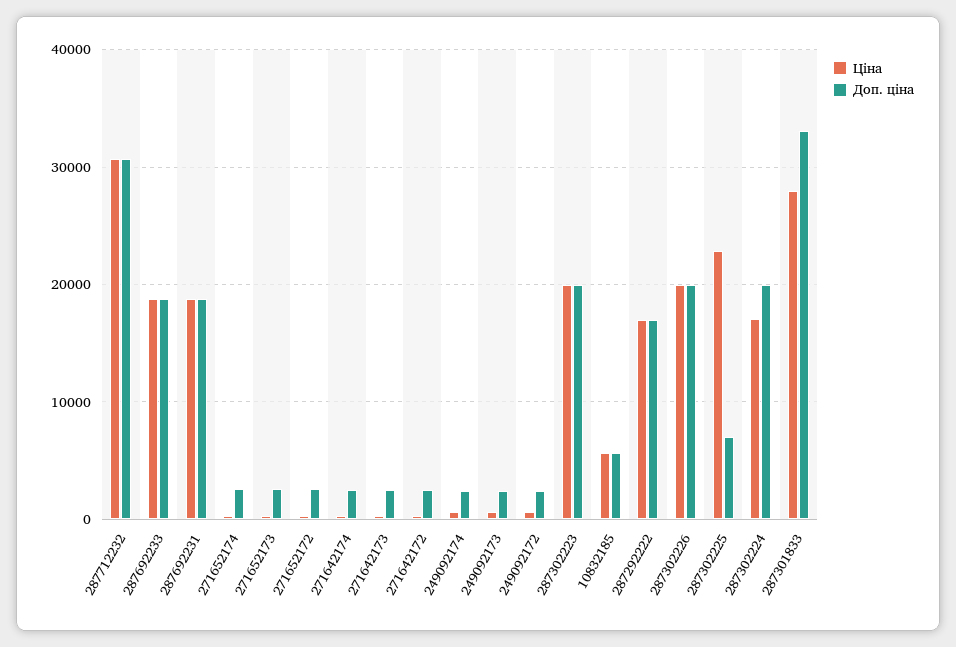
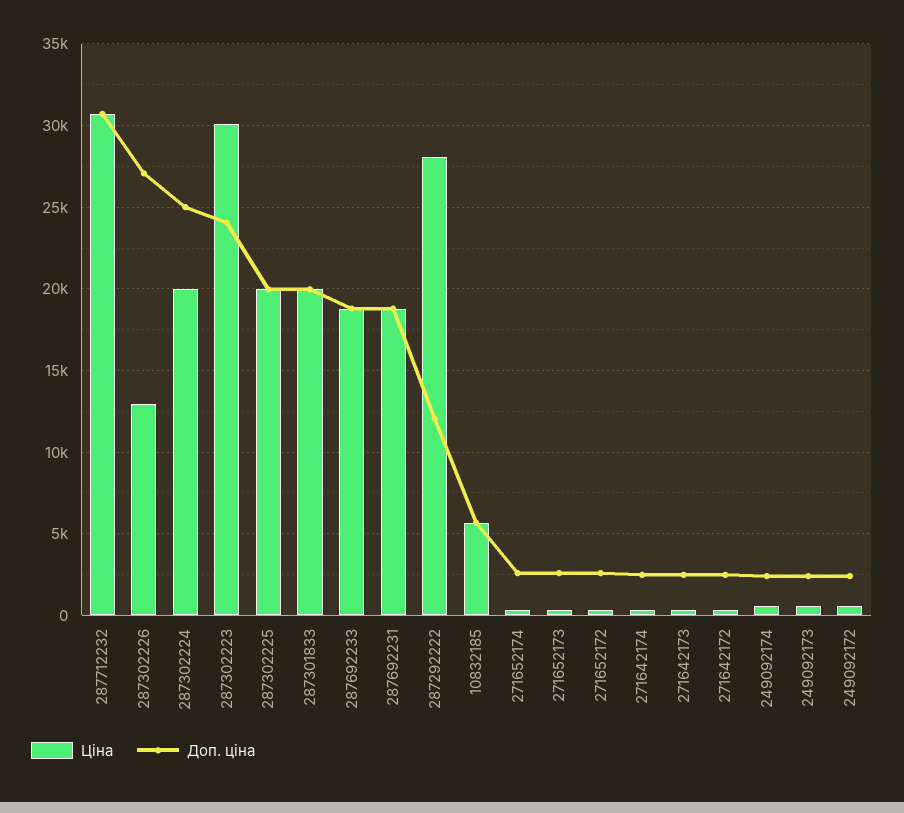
Ціна, 287302223: 20000 -> 30000
Доп. ціна, 287302223: 20000 -> 24000
Ціна, 287292222: 17000 -> 28000
Доп. ціна, 287292222: 17000 -> 12000
Ціна, 287302226: 20000 -> 13000
Доп. ціна, 287302226: 20000 -> 27000
Ціна, 287302225: 23000 -> 20000
Доп. ціна, 287302225: 7000 -> 20000
Ціна, 287302224: 17000 -> 20000
Доп. ціна, 287302224: 20000 -> 25000
Ціна, 287301833: 28000 -> 20000
Доп. ціна, 287301833: 33000 -> 20000

